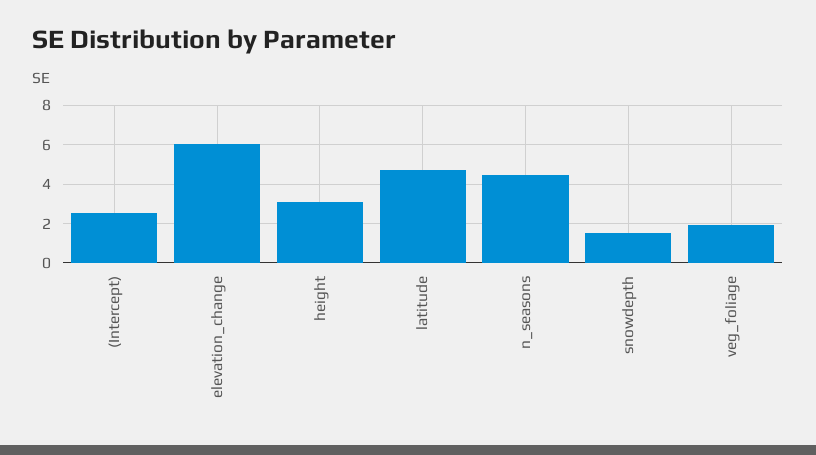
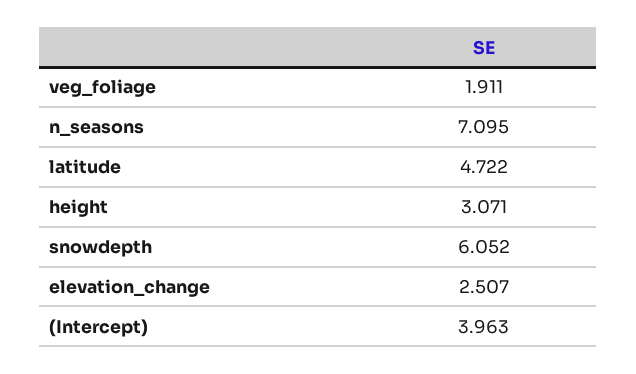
(Intercept): 2.5 -> 3.963
elevation_change: 6 -> 2.507
n_seasons: 4.5 -> 7.095
snowdepth: 1.5 -> 6.052

